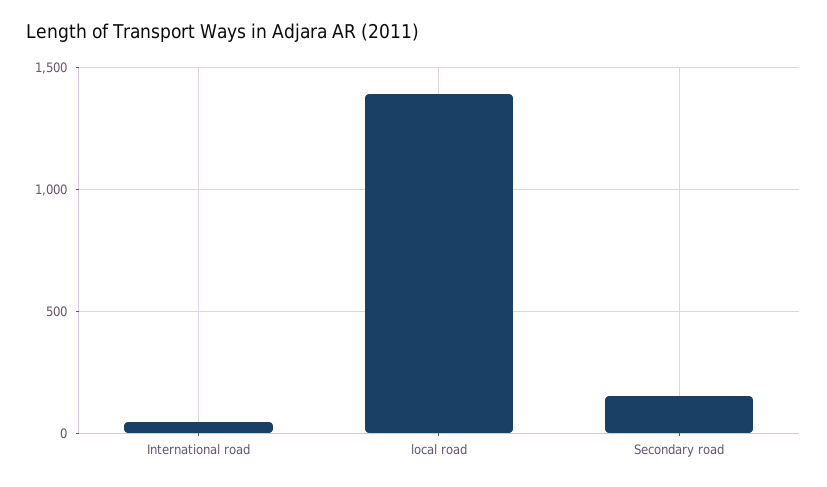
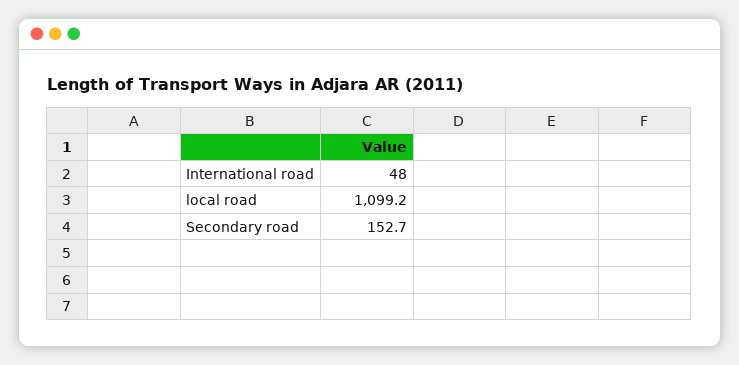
local road: 1400 -> 1099.2

